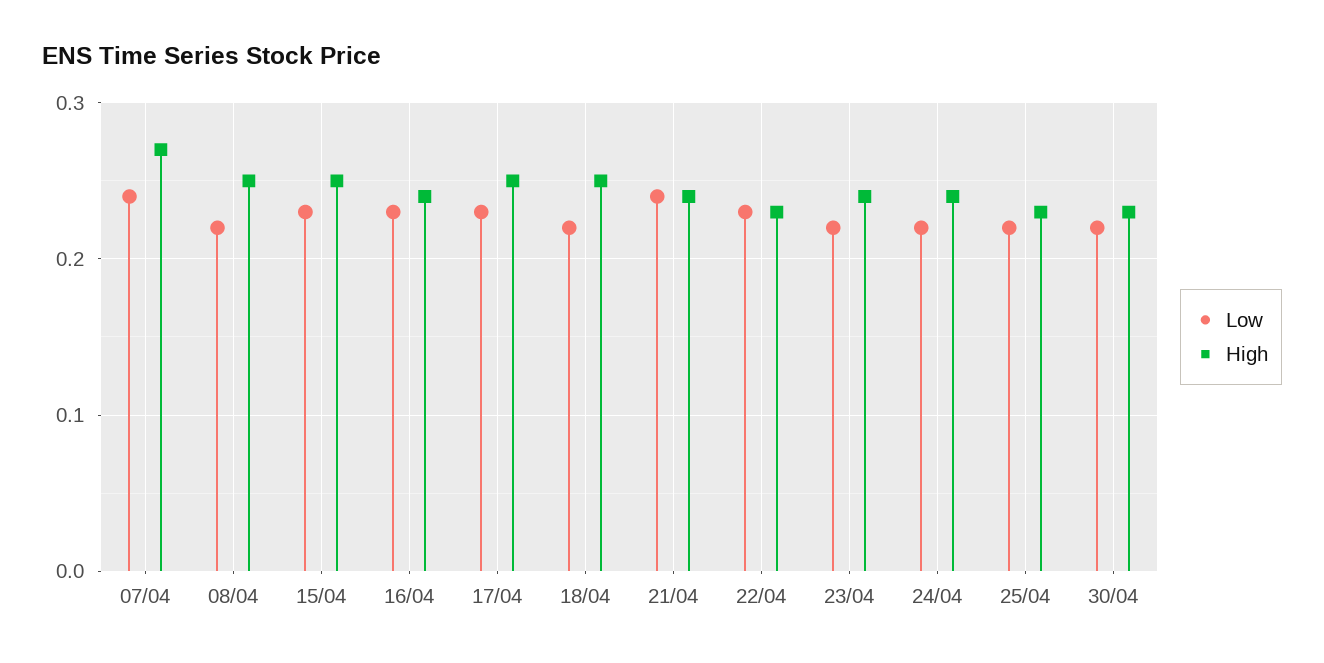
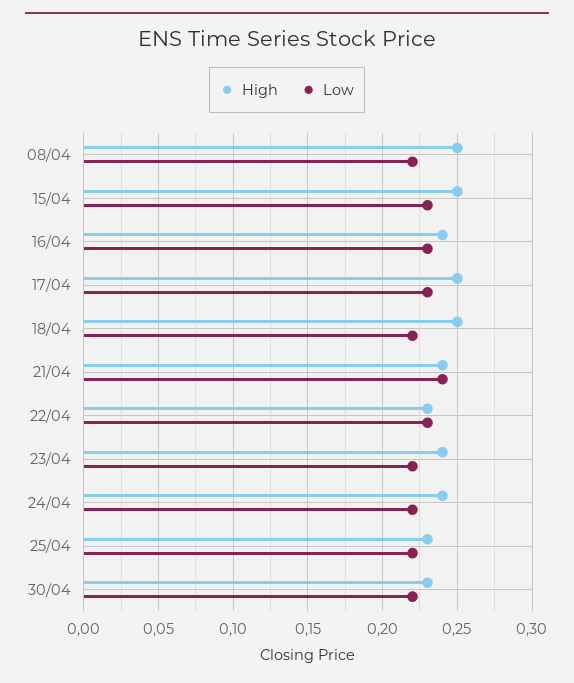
Low, 07/04: 0.24 -> none
High, 07/04: 0.27 -> none

